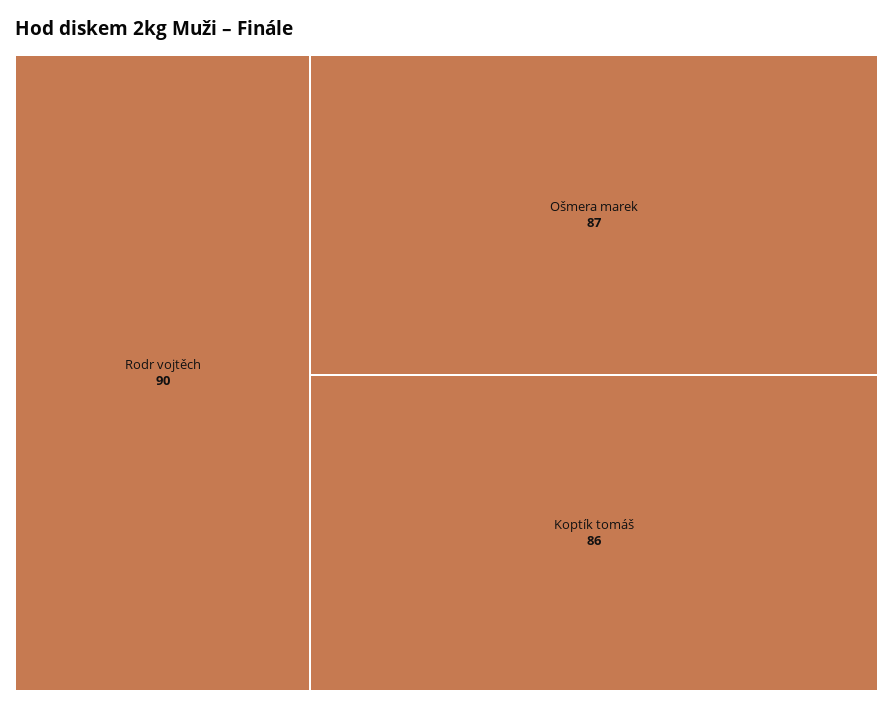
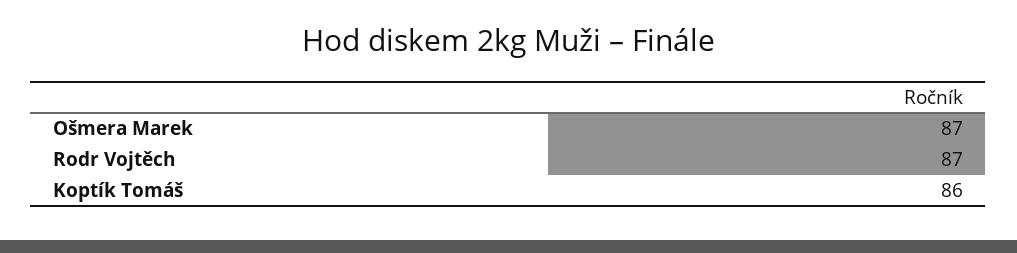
Rodr vojtěch: 90 -> 87

